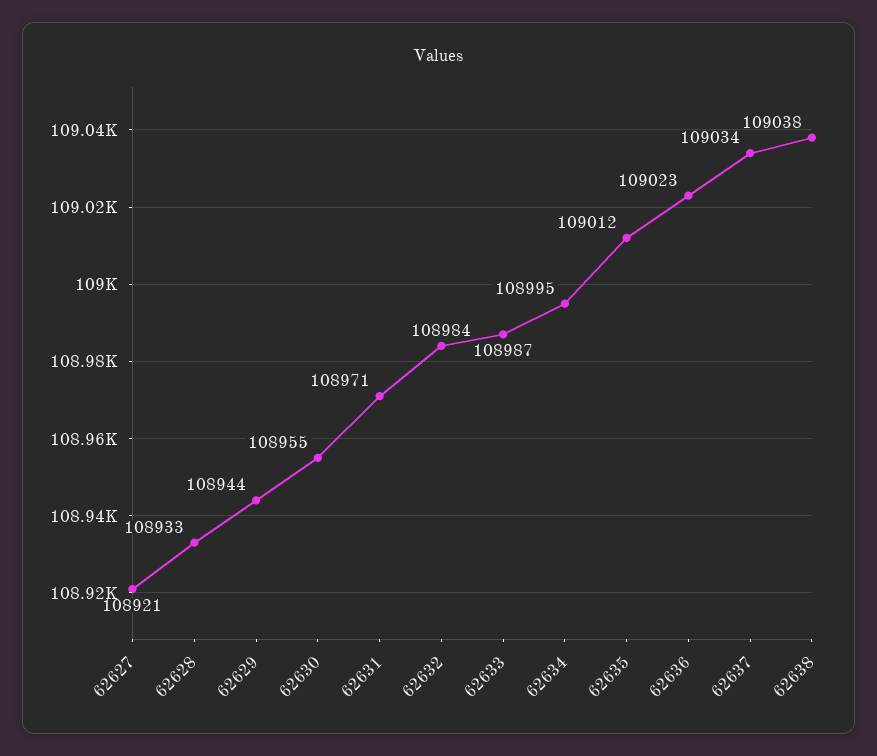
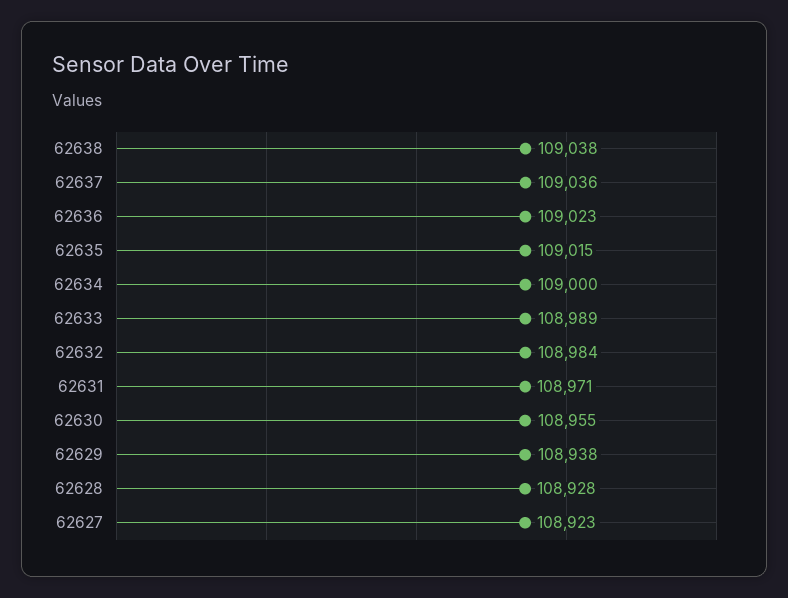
62627: 108921 -> 108923
62628: 108933 -> 108928
62629: 108944 -> 108938
62633: 108987 -> 108989
62634: 108995 -> 109000
62635: 109012 -> 109015
62637: 109034 -> 109036

